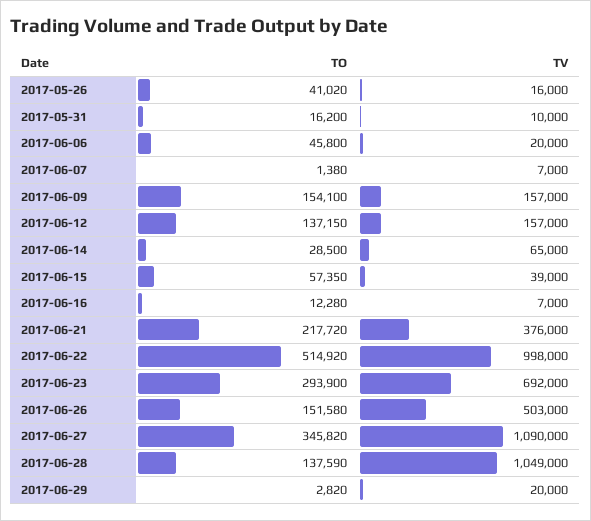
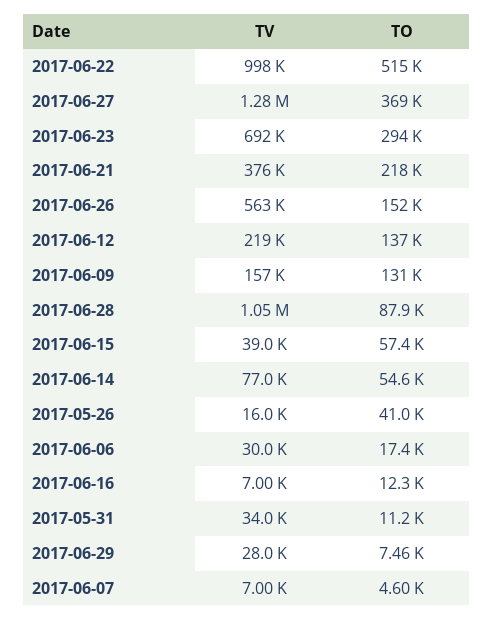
TO, 2017-05-31: 16200 -> 11200
TV, 2017-05-31: 10000 -> 34000
TO, 2017-06-06: 45800 -> 17400
TV, 2017-06-06: 20000 -> 30000
TO, 2017-06-07: 1380 -> 4600
TO, 2017-06-09: 154100 -> 131000
TV, 2017-06-12: 157000 -> 219000
TO, 2017-06-14: 28500 -> 54600
TV, 2017-06-14: 65000 -> 77000
TV, 2017-06-26: 503000 -> 563000
TO, 2017-06-27: 345820 -> 369000
TV, 2017-06-27: 1090000 -> 1280000
TO, 2017-06-28: 137590 -> 87900
TO, 2017-06-29: 2820 -> 7460
TV, 2017-06-29: 20000 -> 28000

